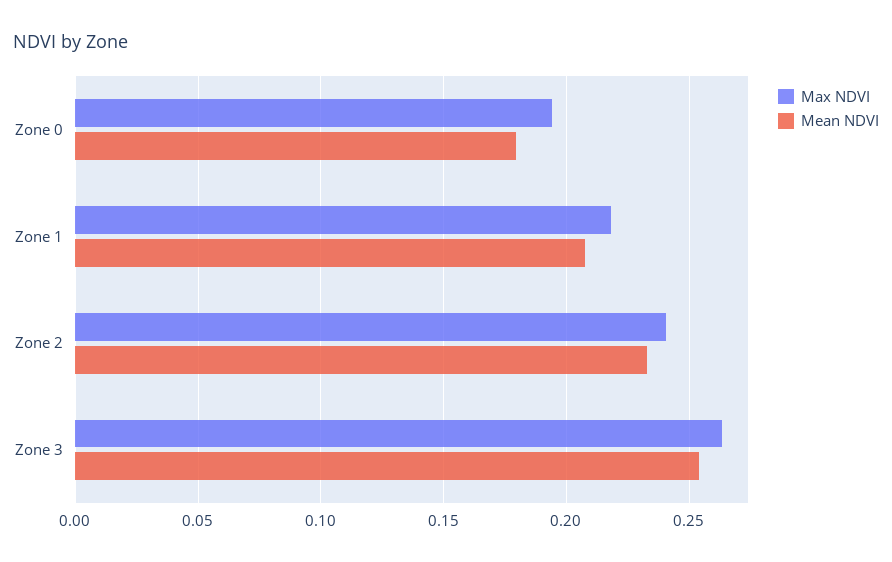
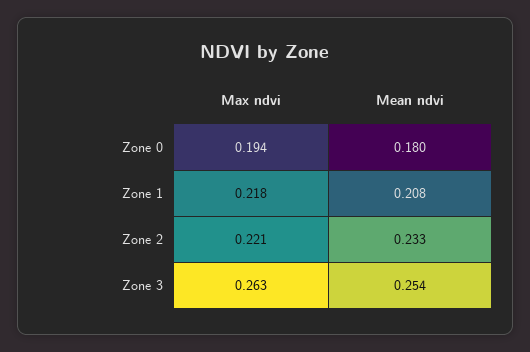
Max NDVI, Zone 2: 0.24 -> 0.221

